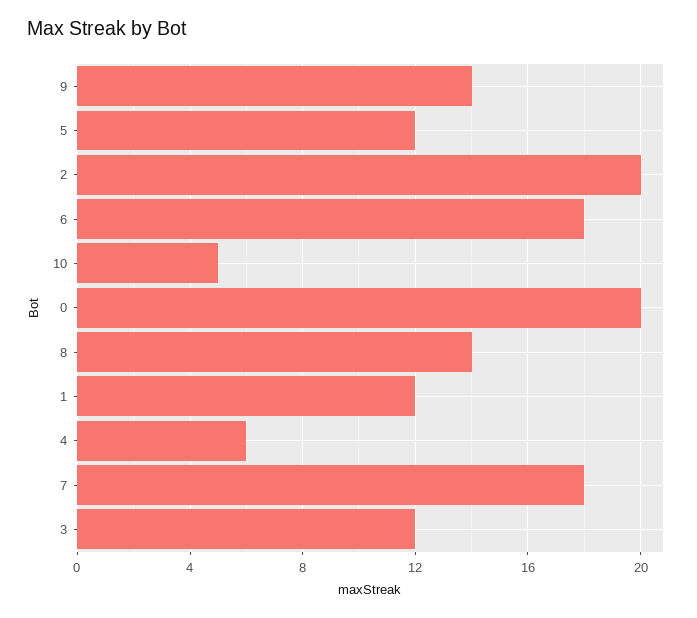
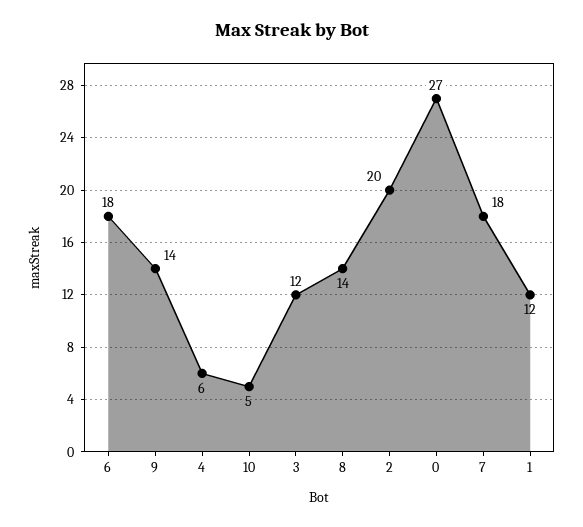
5: 12 -> none
0: 20 -> 27

